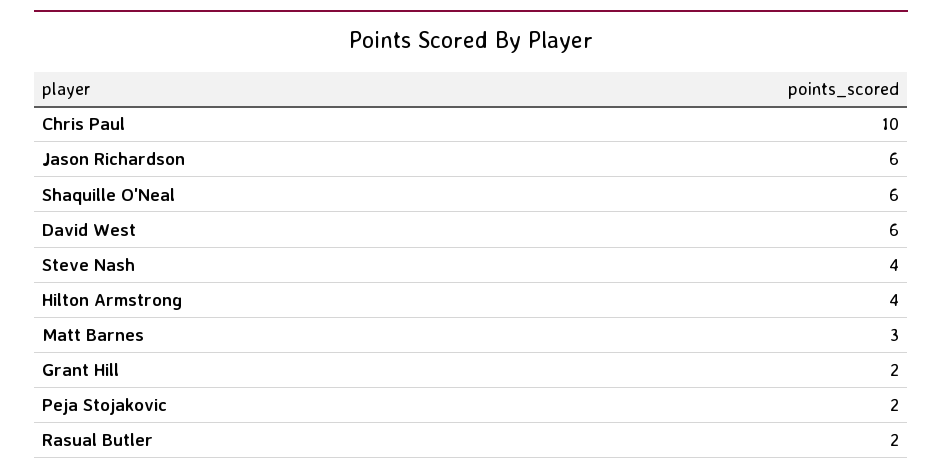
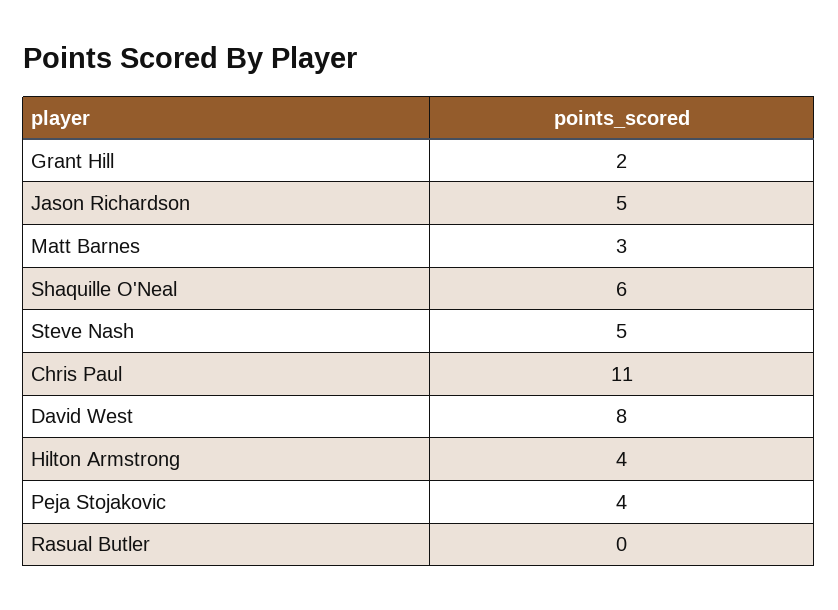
Chris Paul: 10 -> 11
Jason Richardson: 6 -> 5
David West: 6 -> 8
Steve Nash: 4 -> 5
Peja Stojakovic: 2 -> 4
Rasual Butler: 2 -> 0

